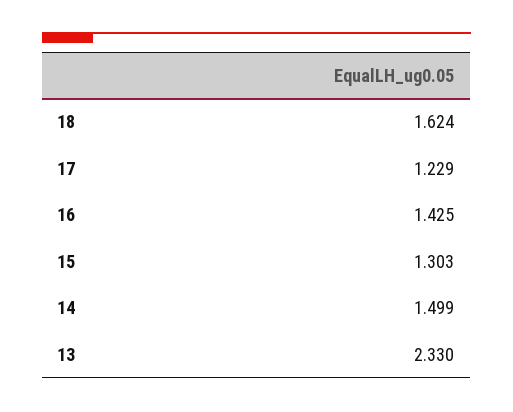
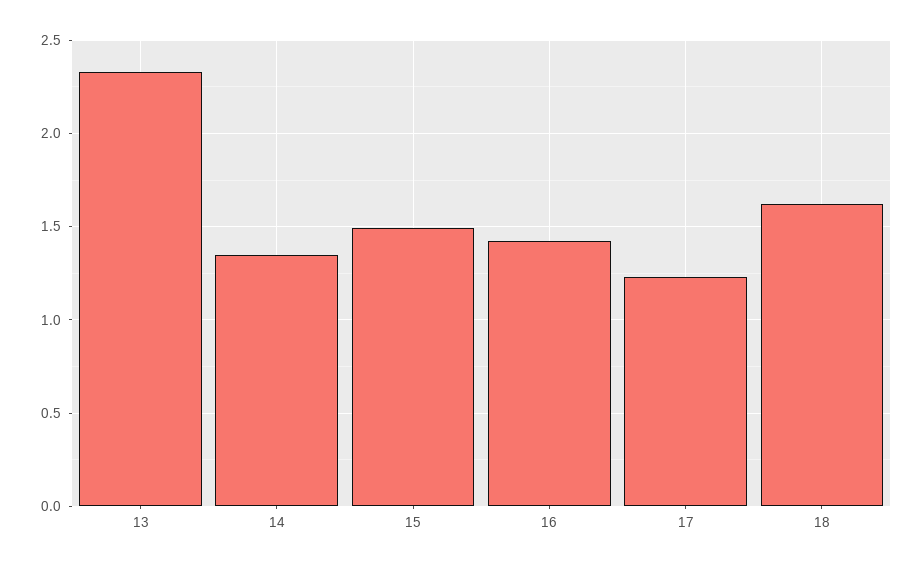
15: 1.303 -> 1.5
14: 1.499 -> 1.35

